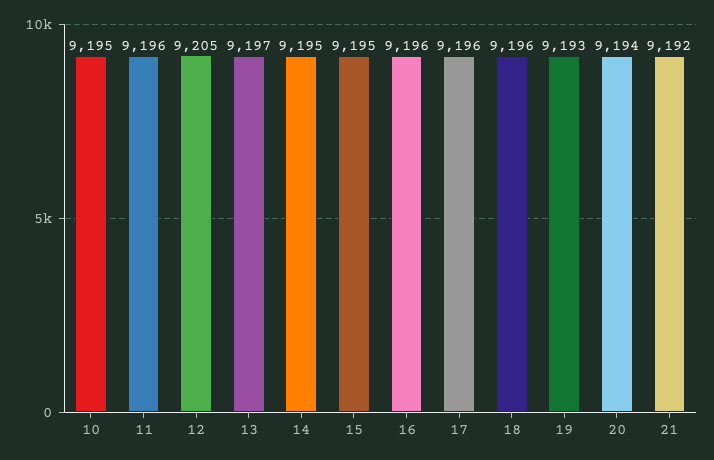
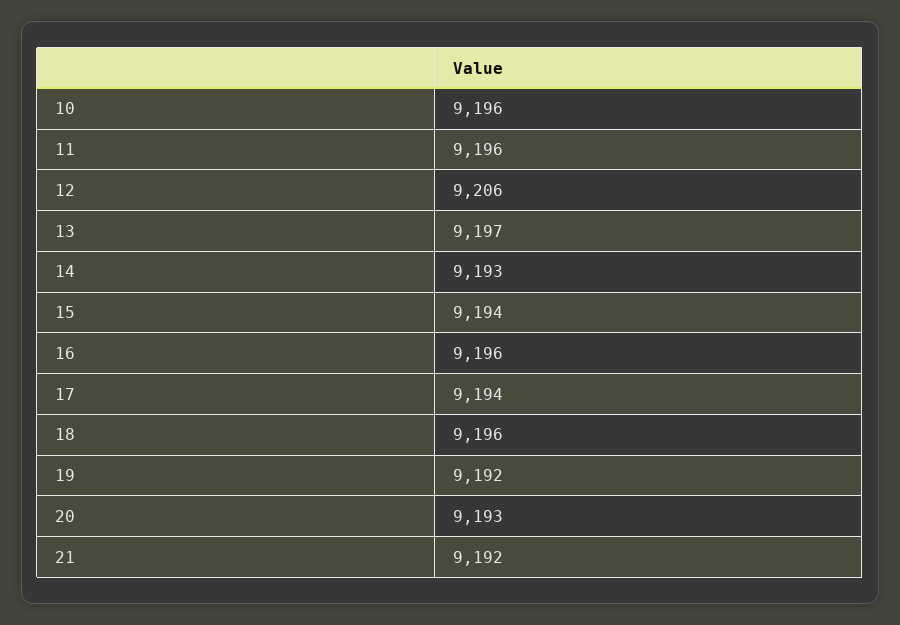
10: 9195 -> 9196
12: 9205 -> 9206
14: 9195 -> 9193
15: 9195 -> 9194
17: 9196 -> 9194
19: 9193 -> 9192
20: 9194 -> 9193

